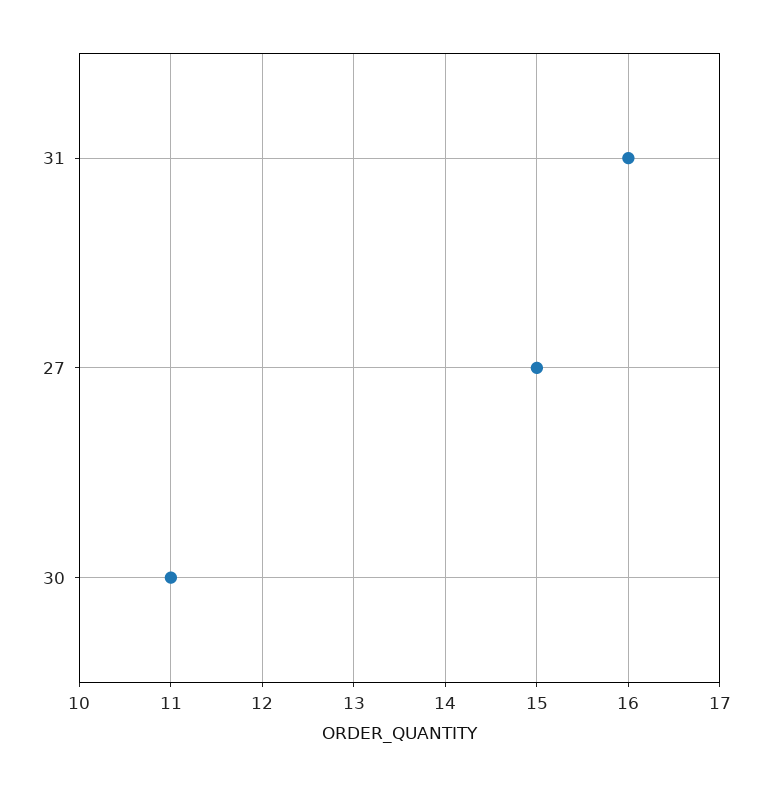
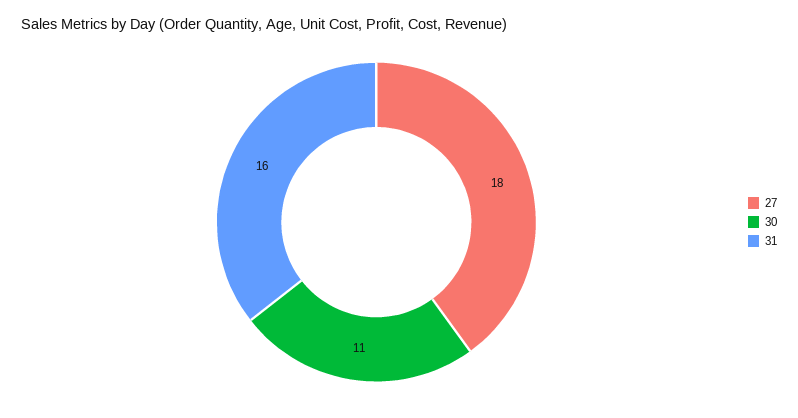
27: 15 -> 18

